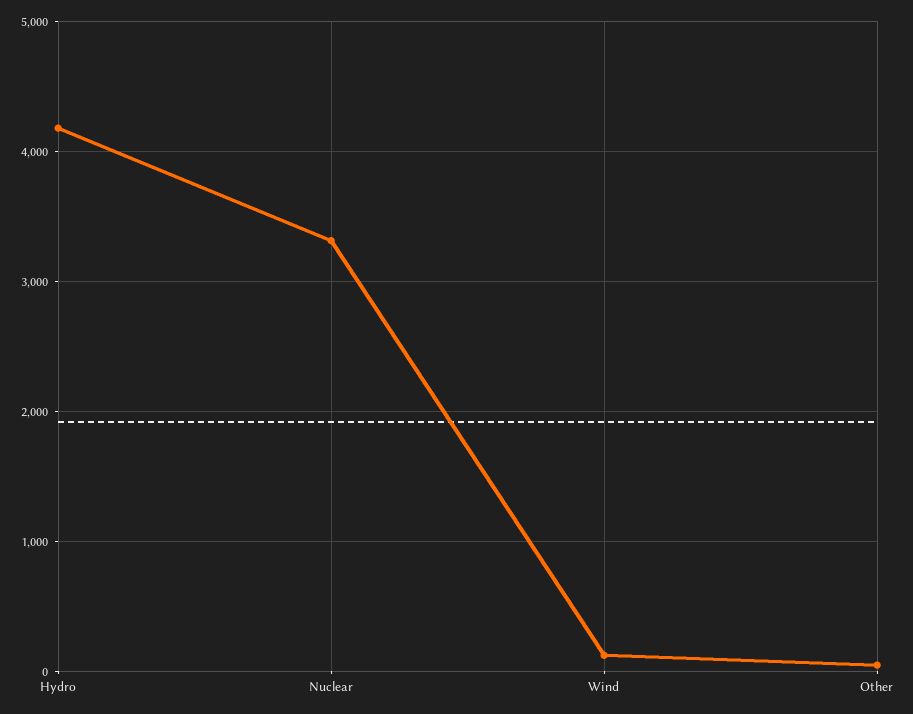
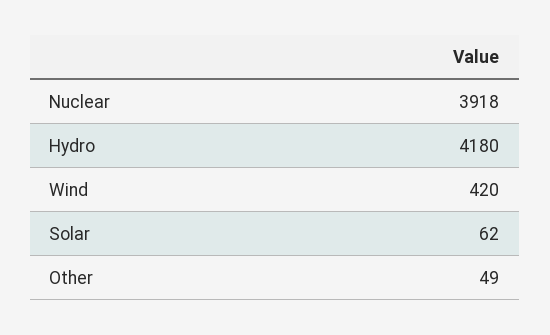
Nuclear: 3300 -> 3918
Wind: 100 -> 420
Solar: none -> 62

